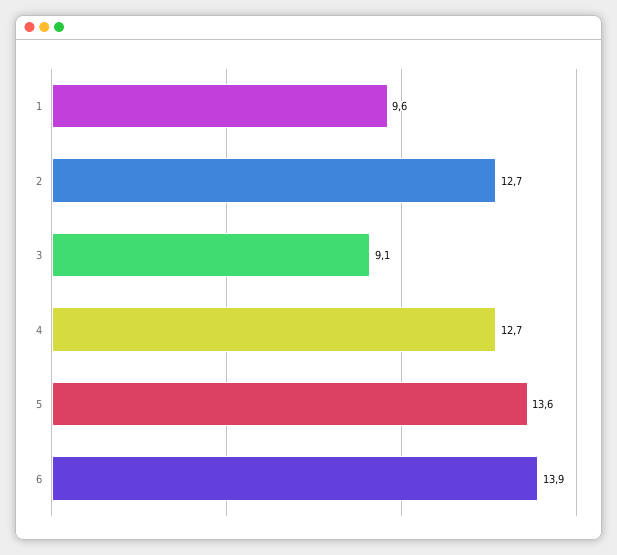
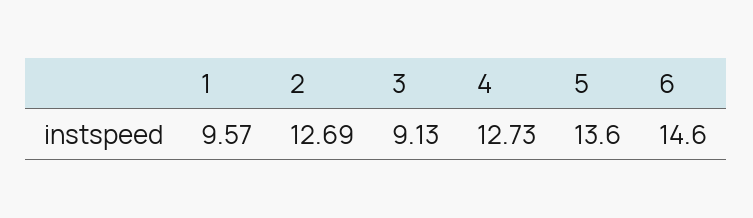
6: 13.9 -> 14.6

